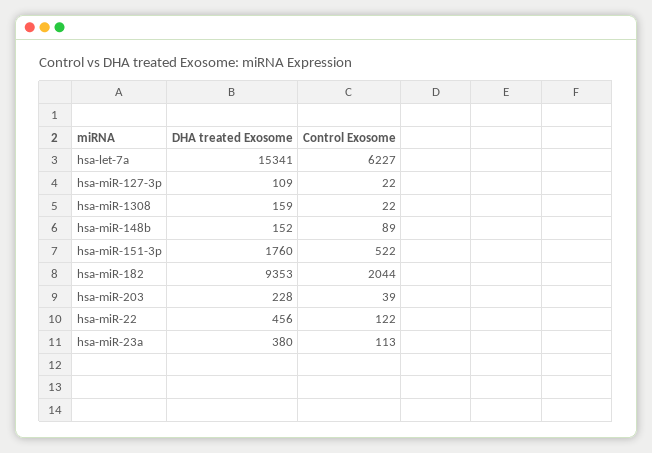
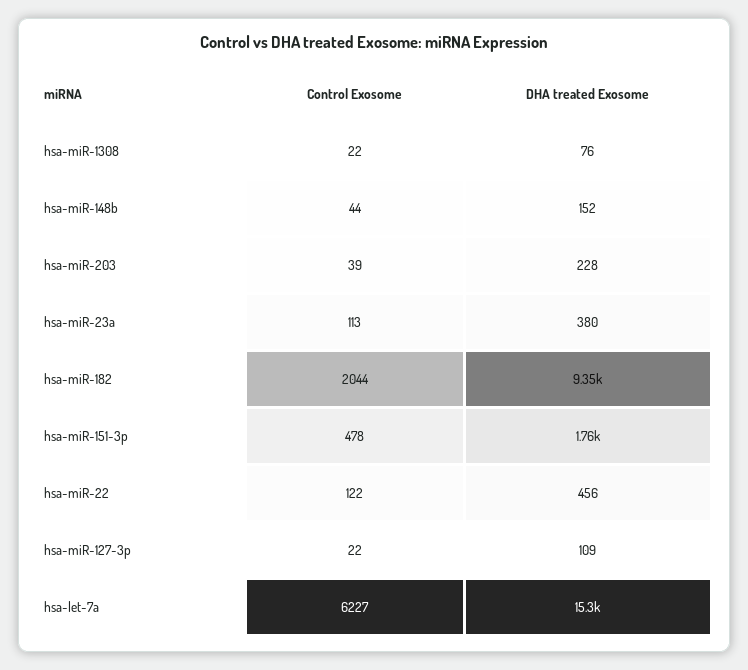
DHA treated Exosome, hsa-miR-1308: 159 -> 76
Control Exosome, hsa-miR-148b: 89 -> 44
Control Exosome, hsa-miR-151-3p: 522 -> 478

